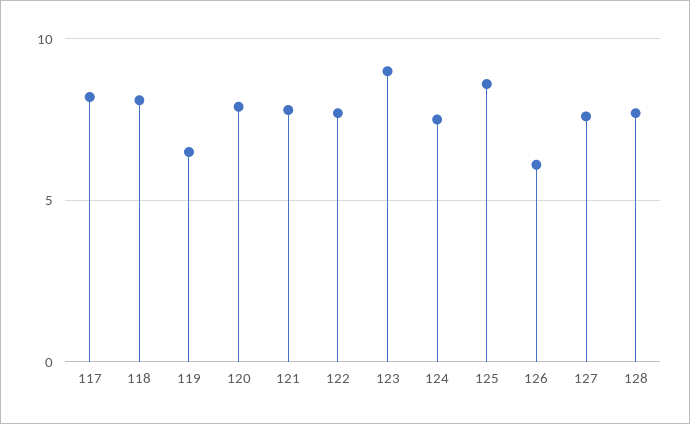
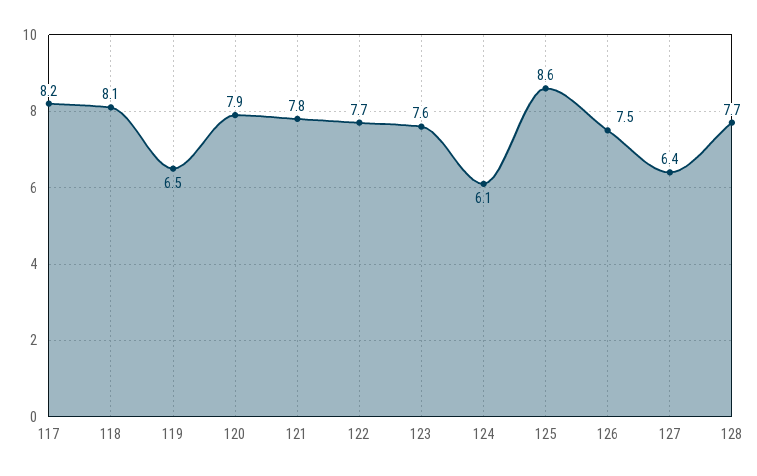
123: 9 -> 7.6
124: 7.5 -> 6.1
126: 6 -> 7.5
127: 7.5 -> 6.4

